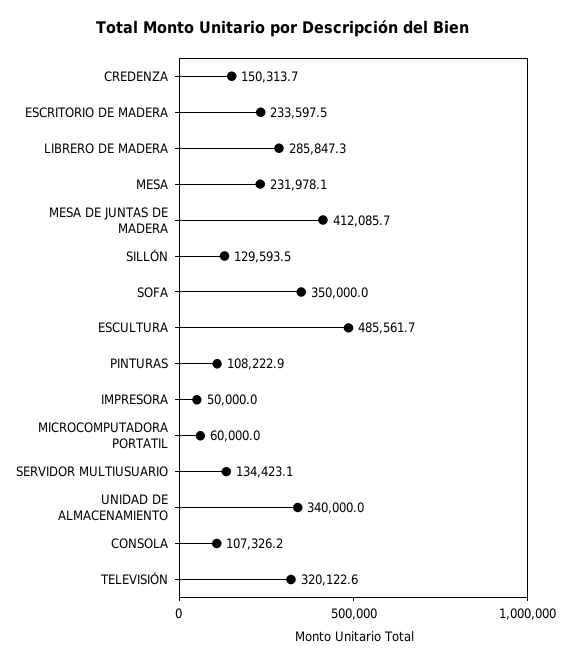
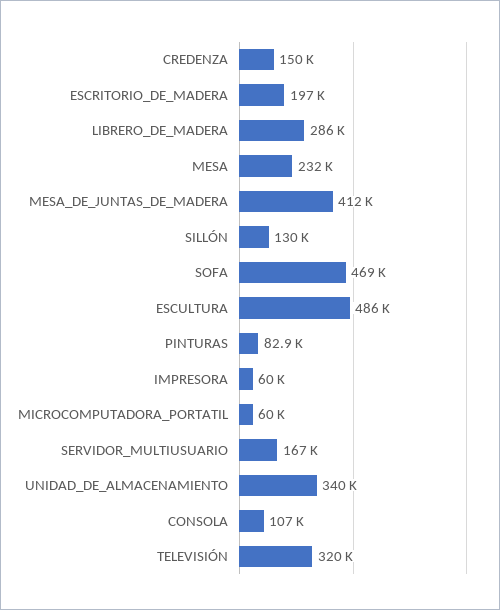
ESCRITORIO DE MADERA: 233597.5 -> 197000
SOFA: 350000 -> 469000
PINTURAS: 108222.9 -> 82900
IMPRESORA: 50000 -> 60000
SERVIDOR MULTIUSUARIO: 134423.1 -> 167000

